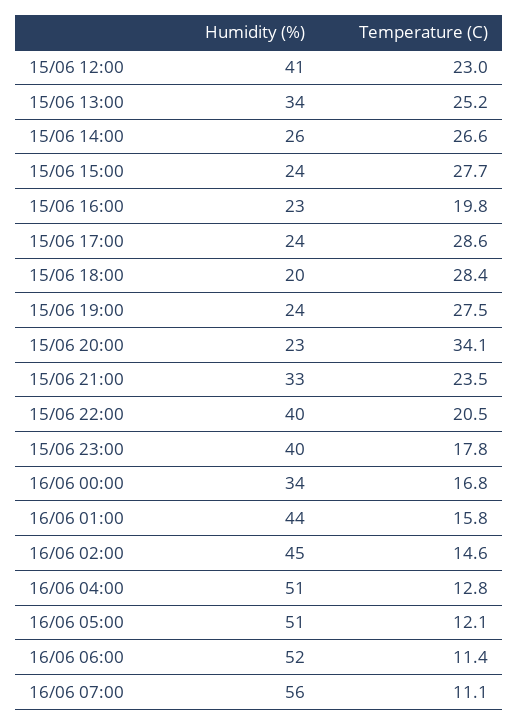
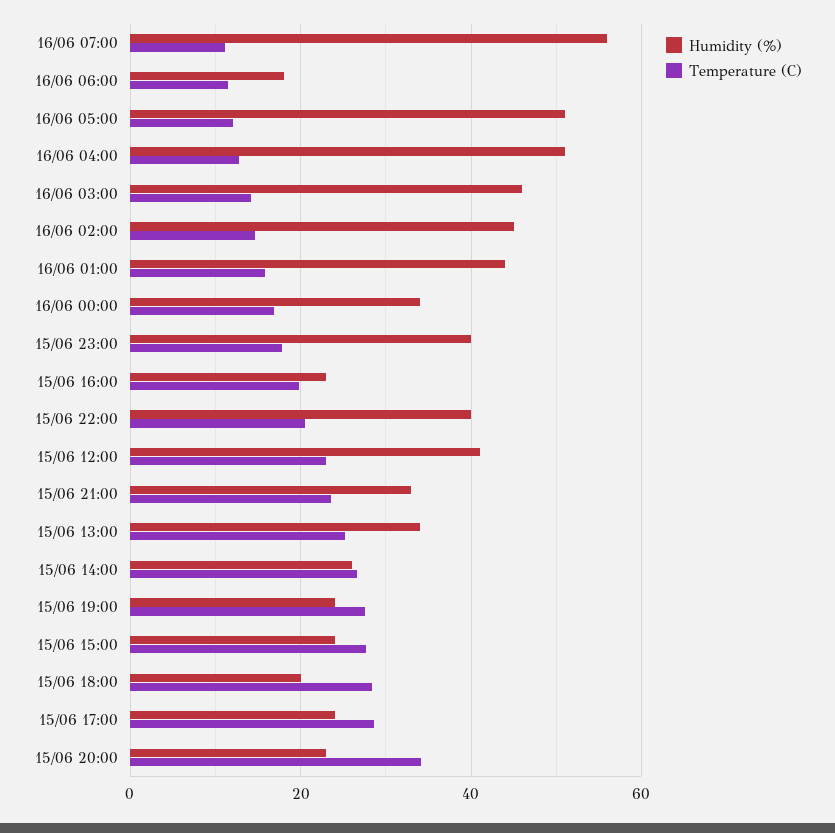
Humidity (%), 16/06 06:00: 52 -> 18
Humidity (%), 16/06 03:00: none -> 46
Temperature (C), 16/06 03:00: none -> 14

